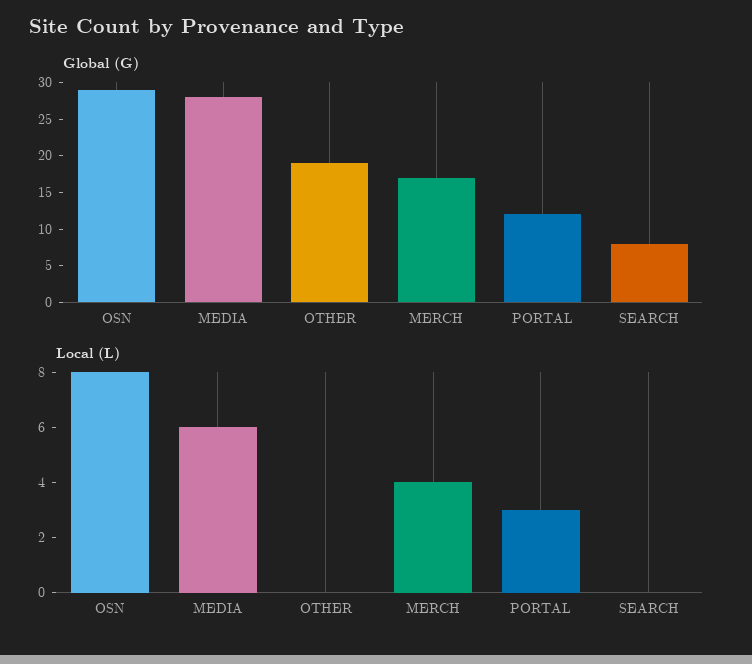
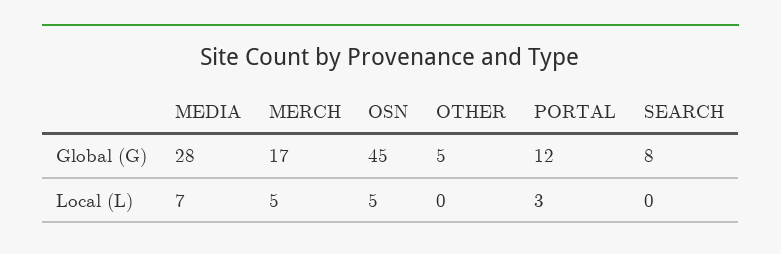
Global (G), OSN: 30 -> 45
Global (G), OTHER: 20 -> 5
Local (L), OSN: 8 -> 5
Local (L), MEDIA: 6 -> 7
Local (L), MERCH: 4 -> 5

